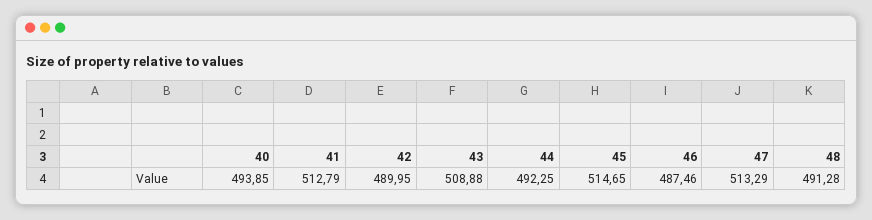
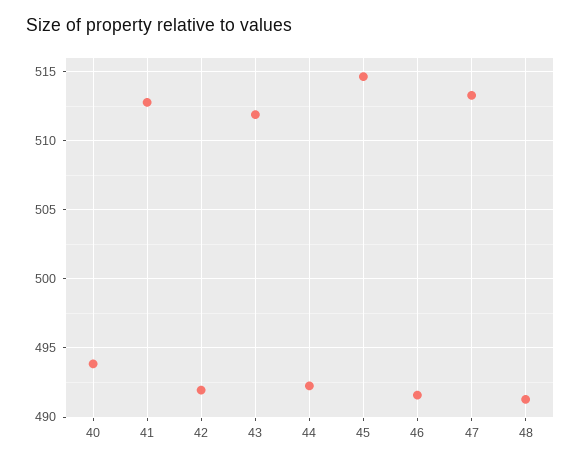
42: 489.95 -> 492
43: 508.88 -> 512
46: 487.46 -> 491.5

